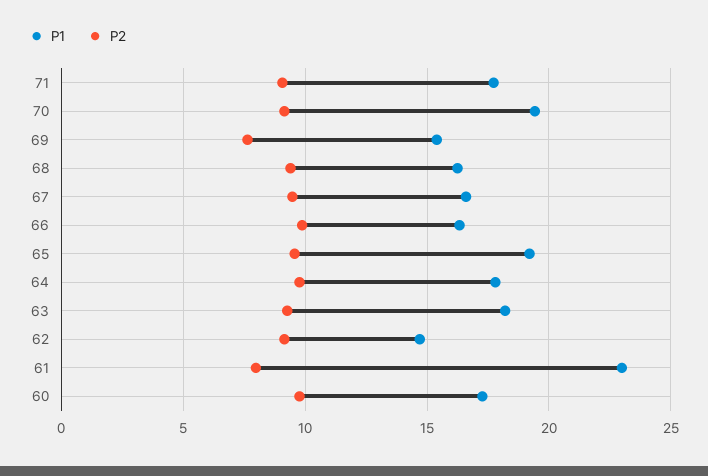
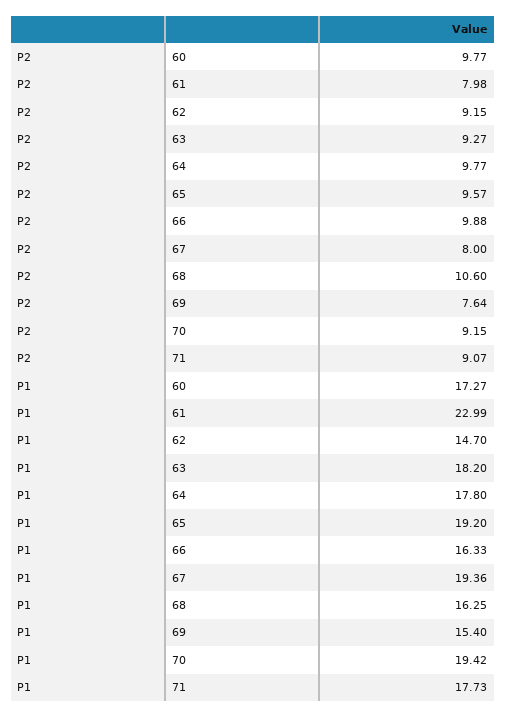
P2, 68: 9.5 -> 10.6
P1, 67: 16.5 -> 19.36
P2, 67: 9.5 -> 8

